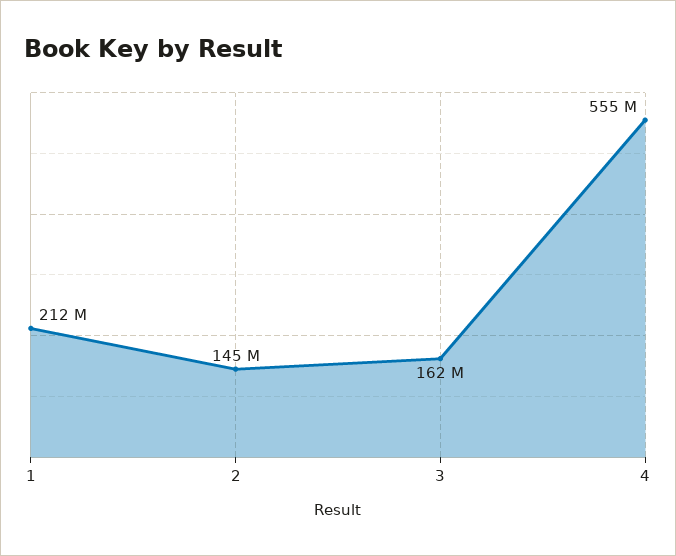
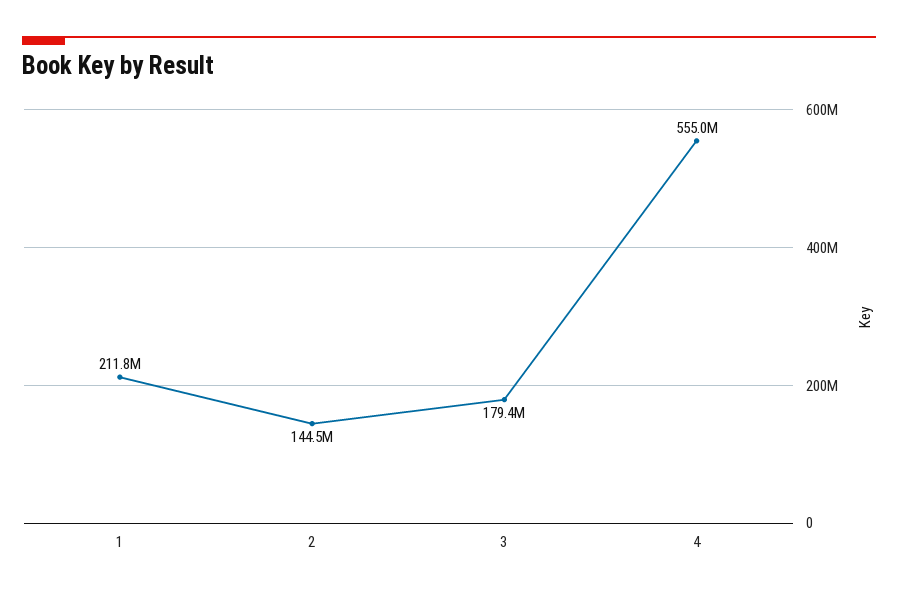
3: 162000000 -> 179400000

